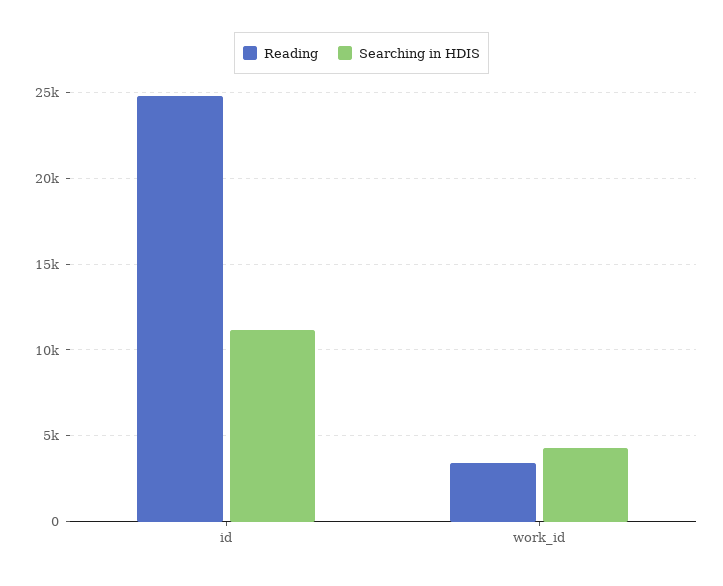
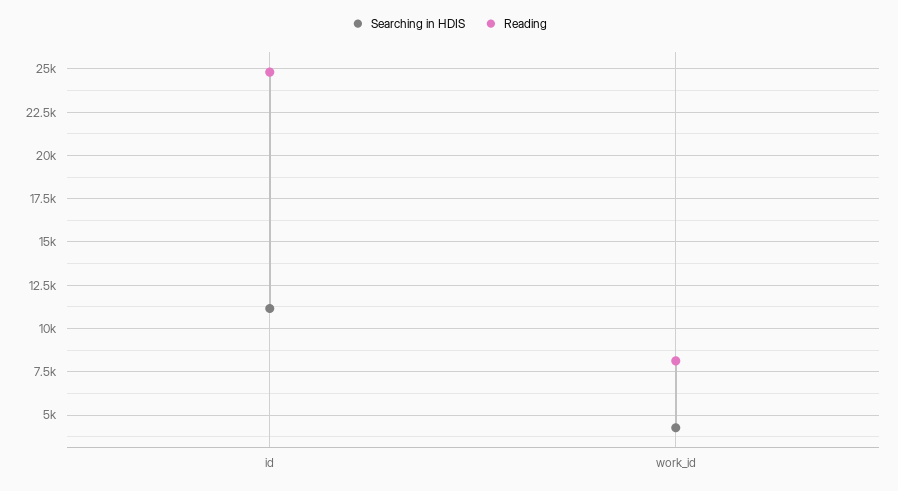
Reading, work_id: 3500 -> 8000

